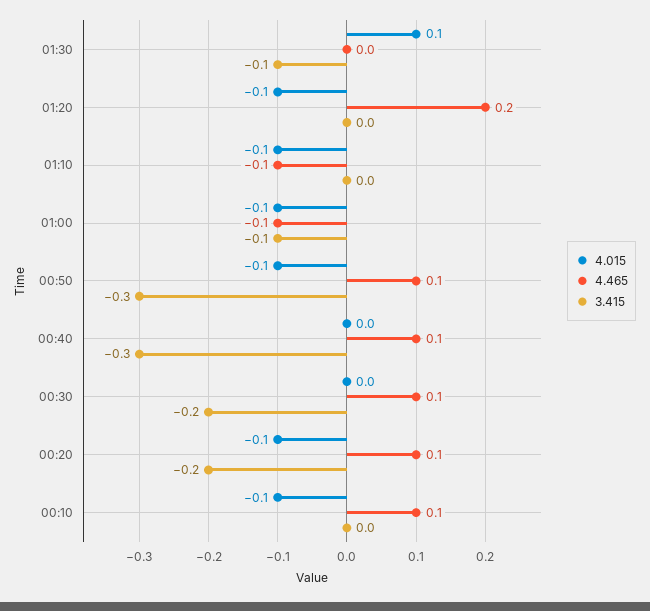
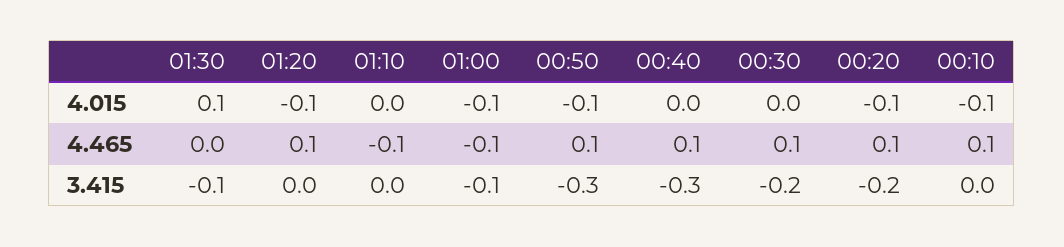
4.465, 01:20: 0.2 -> 0.1
4.015, 01:10: -0.1 -> 0

